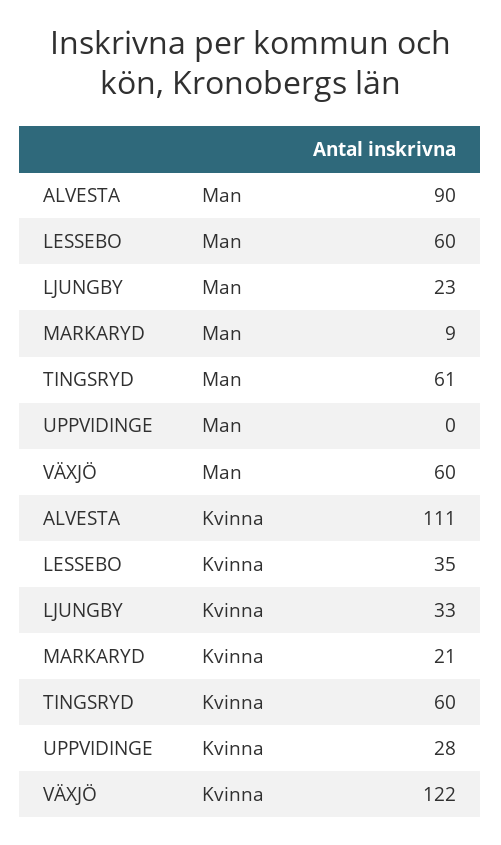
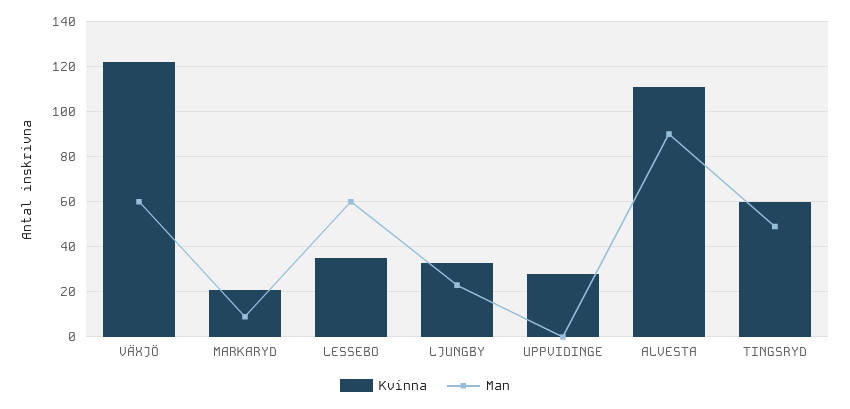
Man, TINGSRYD: 61 -> 50

